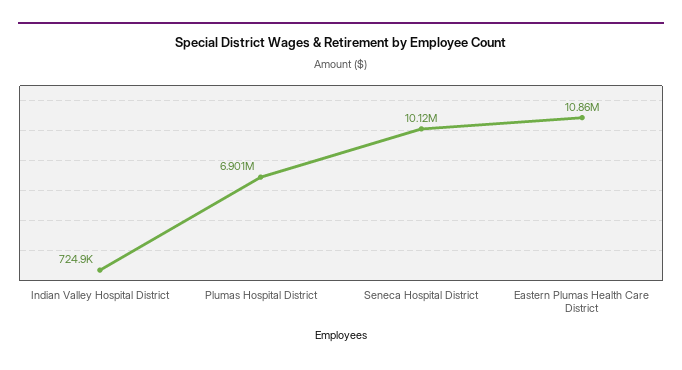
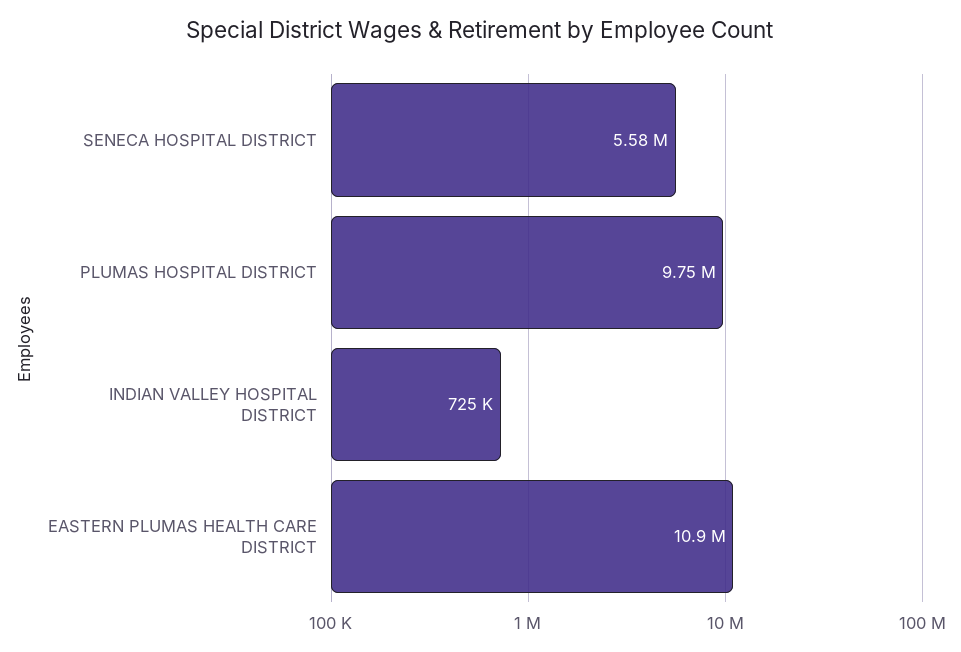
Plumas Hospital District: 6901000 -> 9750000
Seneca Hospital District: 10120000 -> 5580000

